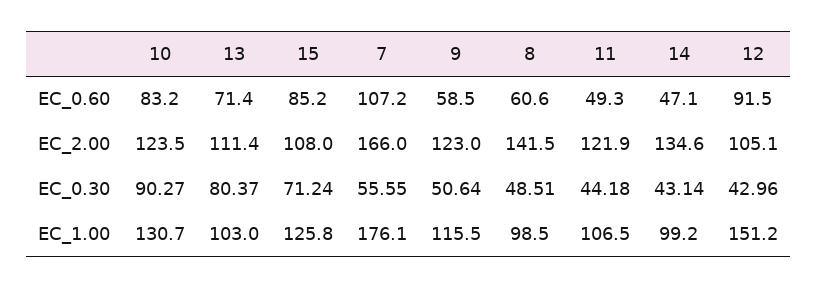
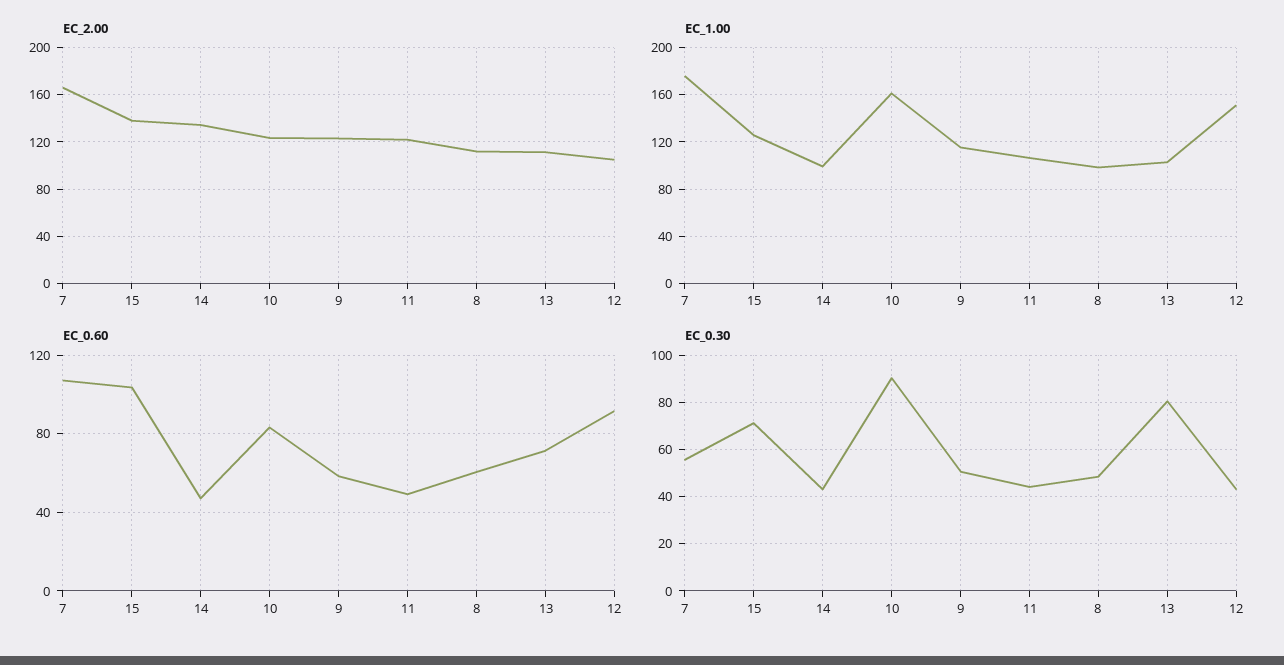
EC_0.60, 15: 85.2 -> 105
EC_2.00, 15: 108 -> 140
EC_2.00, 8: 141.5 -> 110
EC_1.00, 10: 130.7 -> 160

